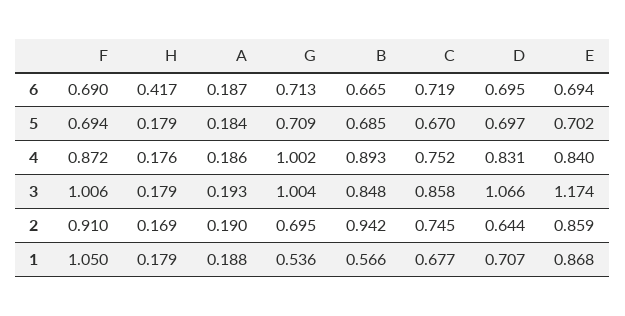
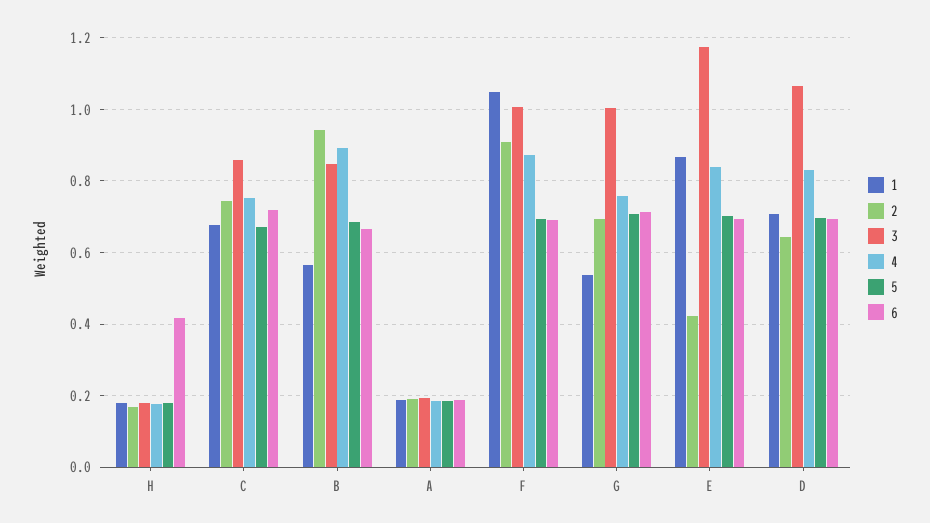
4, G: 1.002 -> 0.76
2, E: 0.859 -> 0.42

